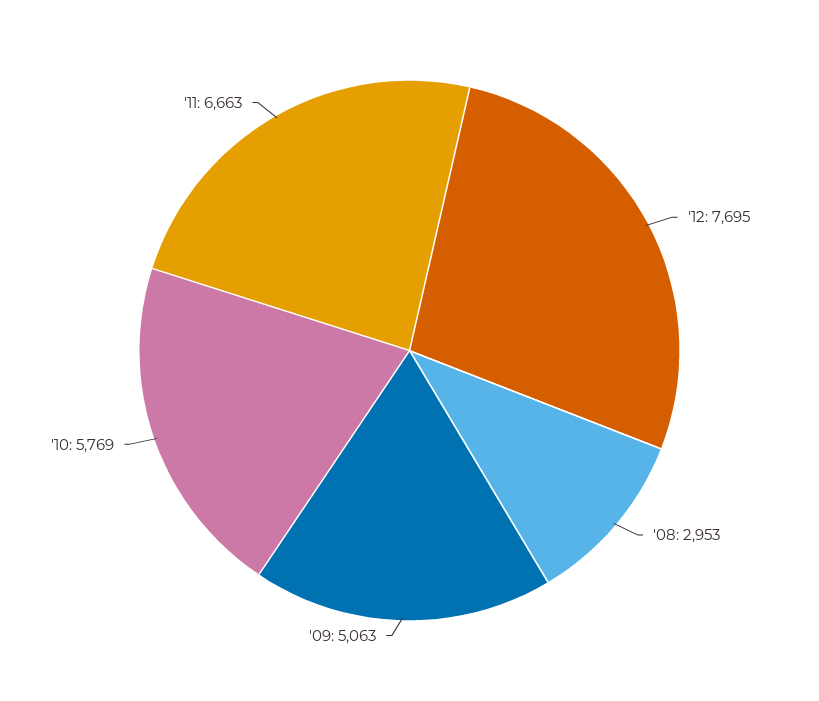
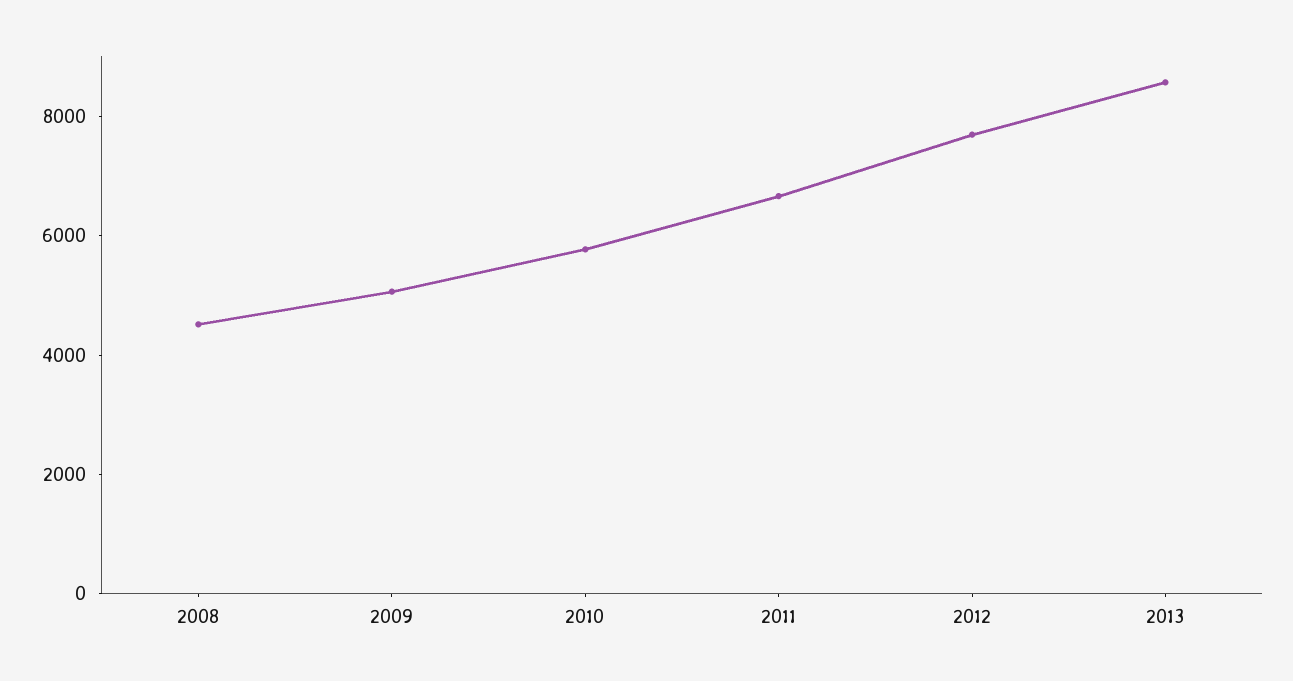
'08: 2953 -> 4500
2013: none -> 8500

